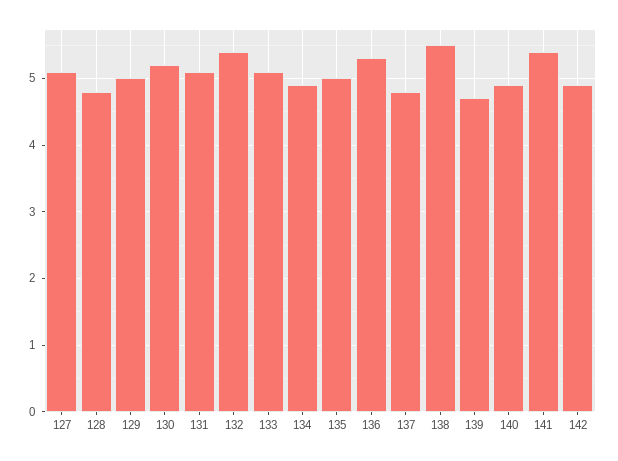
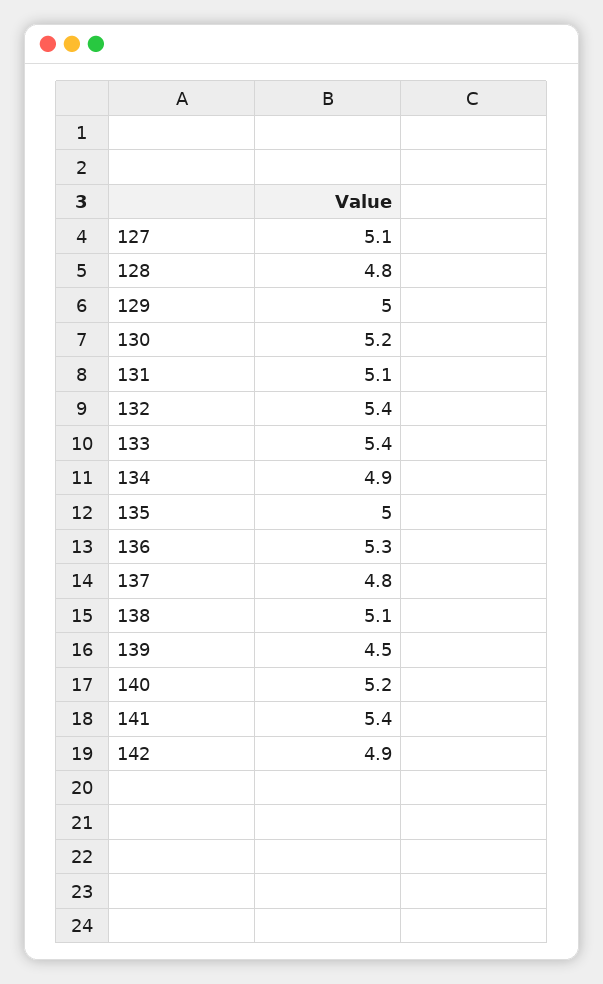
133: 5.1 -> 5.4
138: 5.5 -> 5.1
139: 4.7 -> 4.5
140: 4.9 -> 5.2

